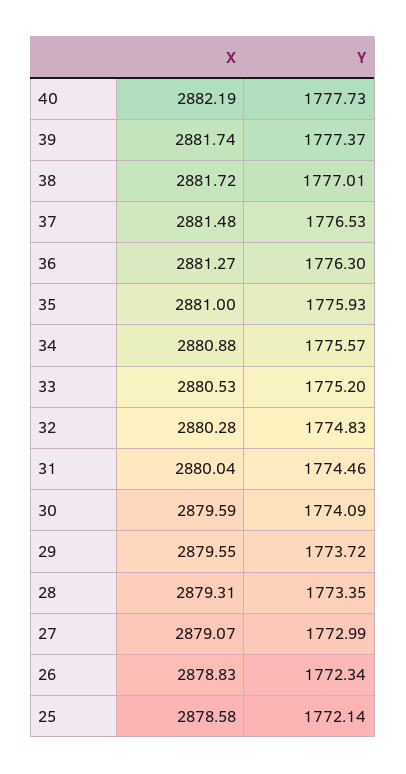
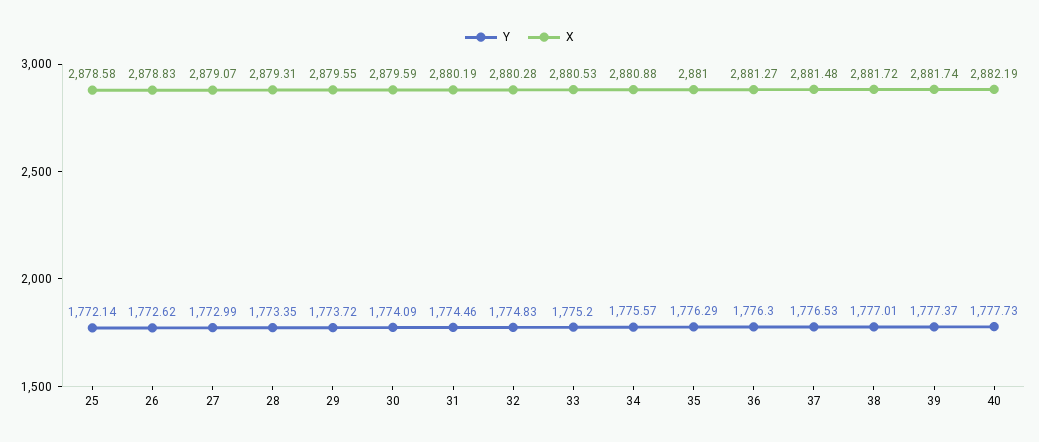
Y, 35: 1775.93 -> 1776.29
X, 31: 2880.04 -> 2880.19
Y, 26: 1772.34 -> 1772.62

